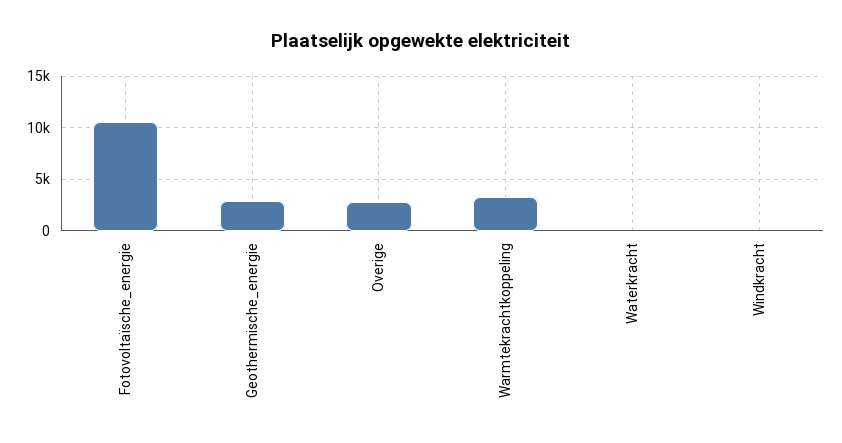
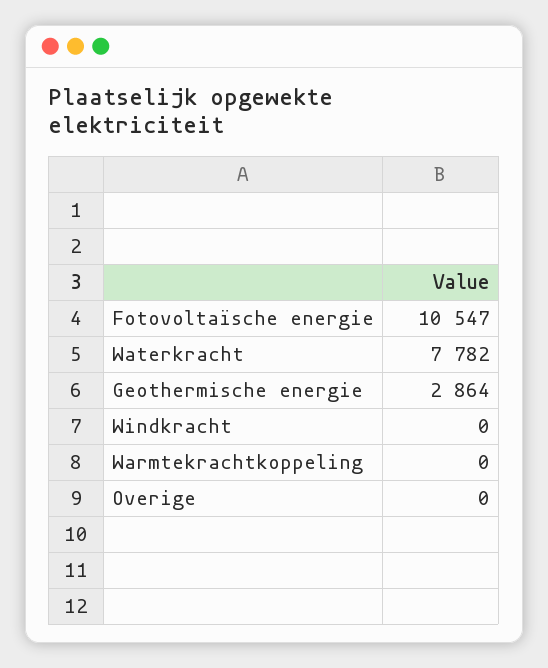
Overige: 3000 -> 0
Warmtekrachtkoppeling: 3000 -> 0
Waterkracht: 0 -> 7782

